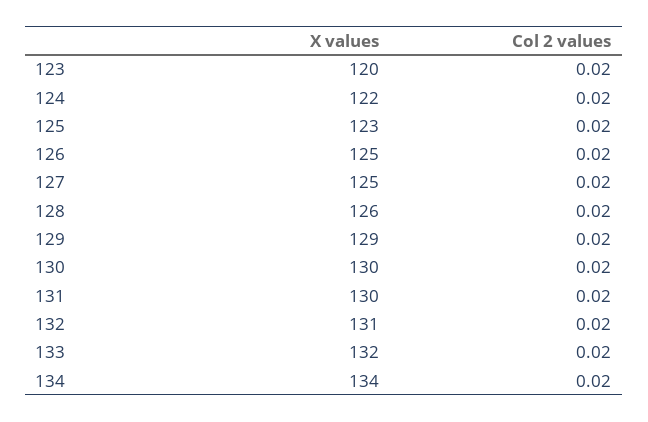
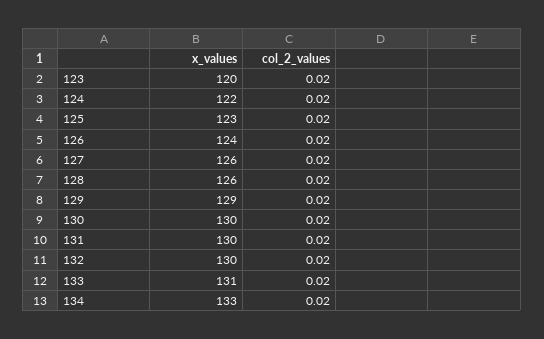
X values, 126: 125 -> 124
X values, 127: 125 -> 126
X values, 132: 131 -> 130
X values, 133: 132 -> 131
X values, 134: 134 -> 133

